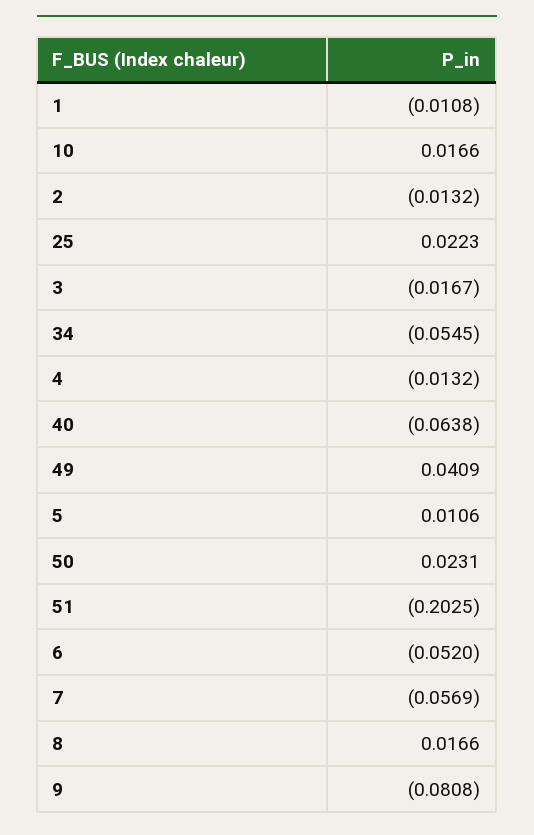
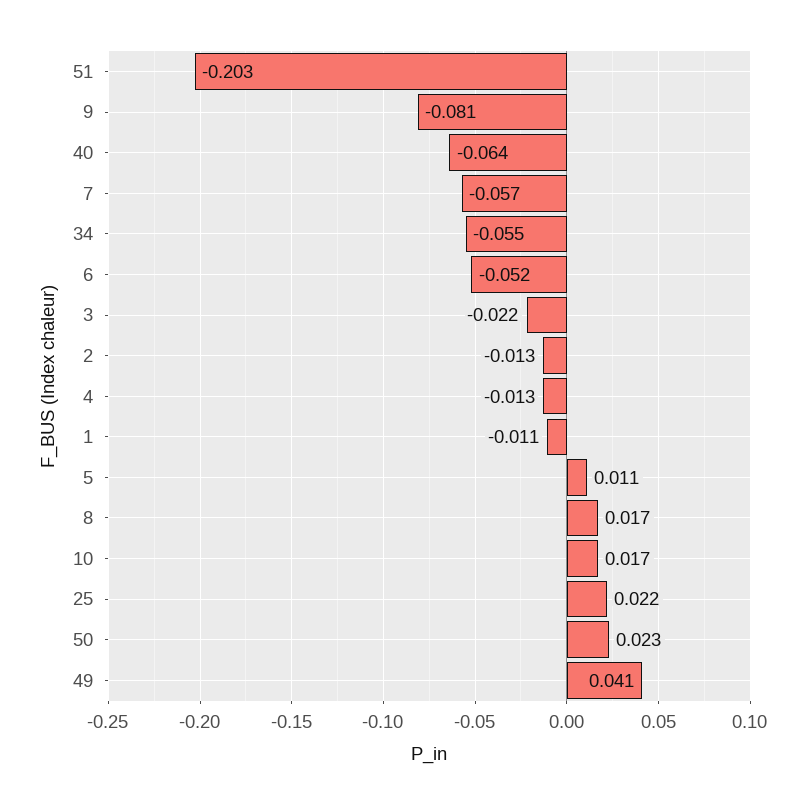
3: -0.0167 -> -0.022

